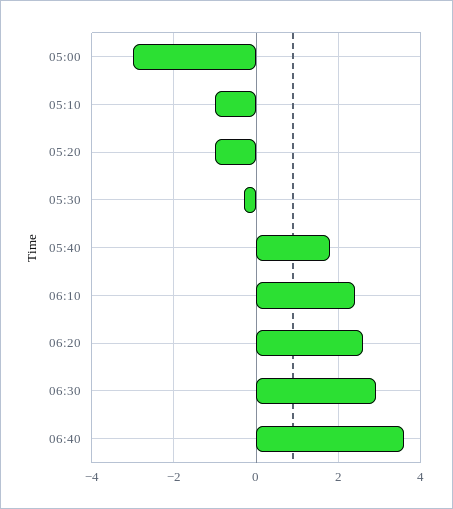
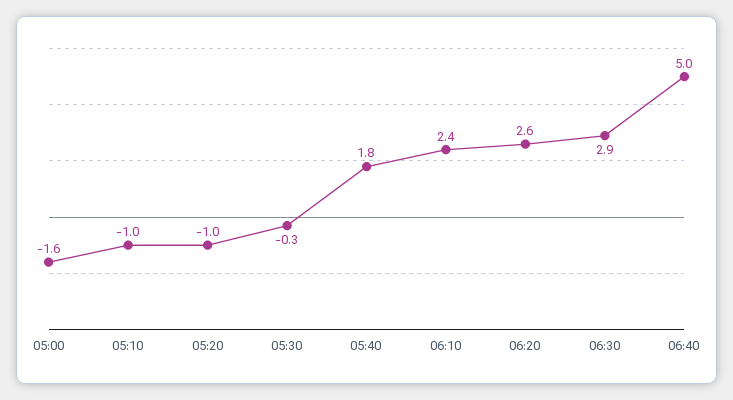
05:00: -3 -> -1.6
06:40: 3.5 -> 5

